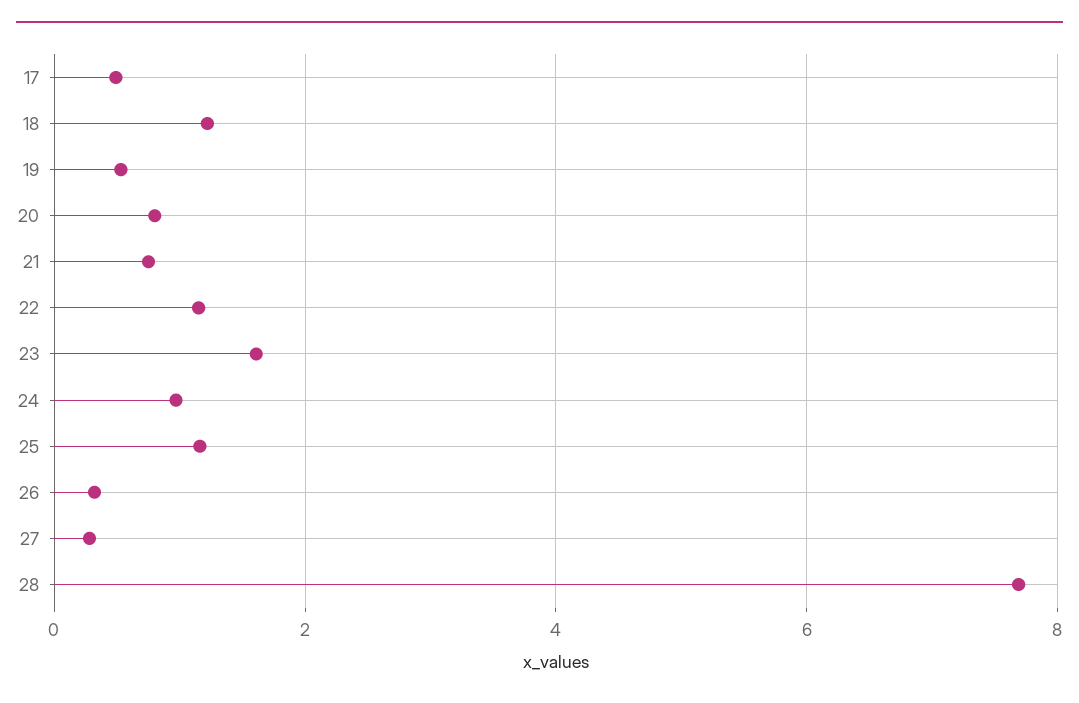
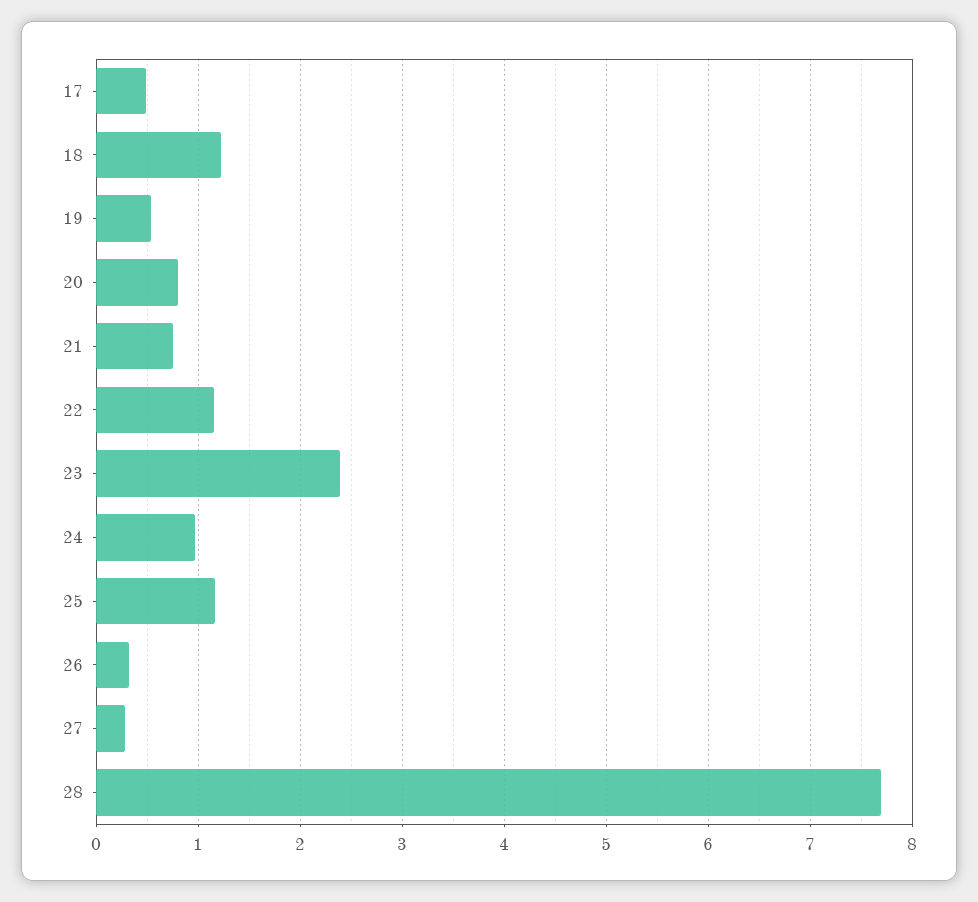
23: 1.6 -> 2.4

